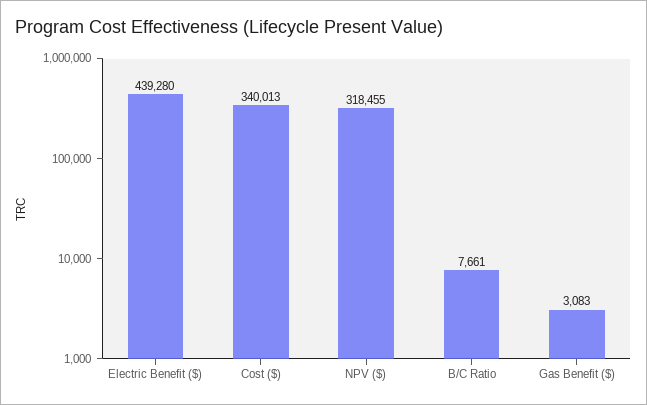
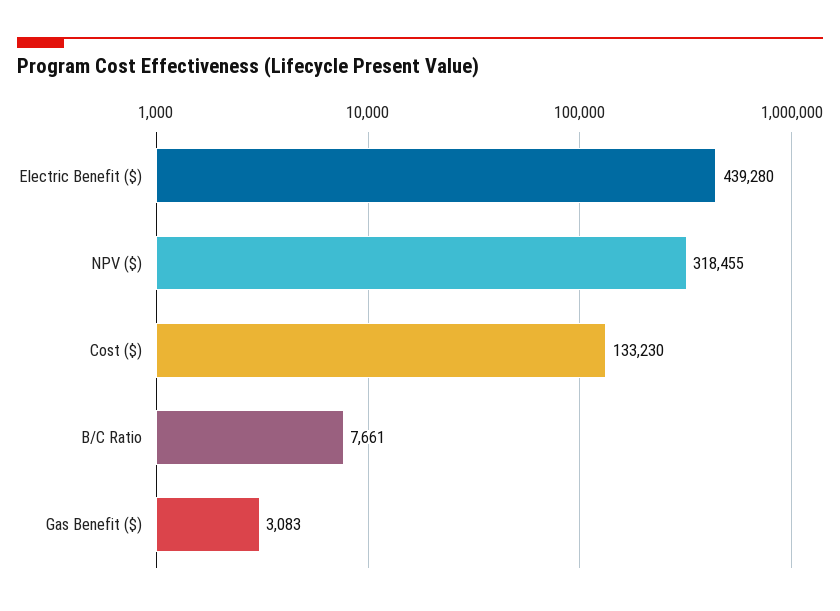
Cost ($): 340013 -> 133230

